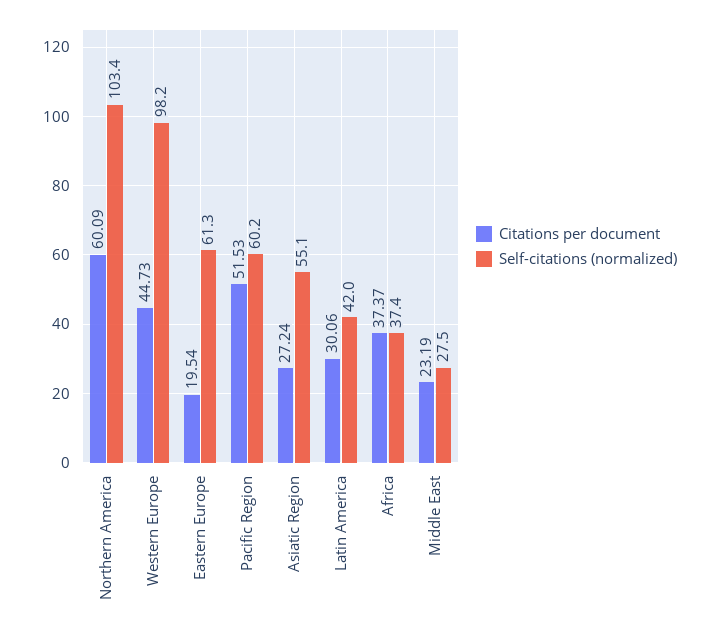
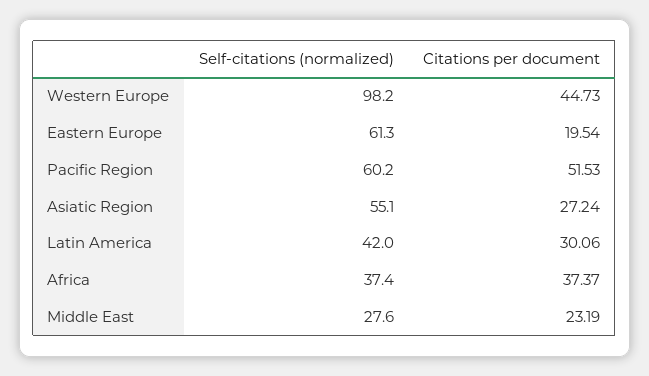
Citations per document, Northern America: 60.09 -> none
Self-citations (normalized), Northern America: 103.4 -> none
Self-citations (normalized), Middle East: 27.5 -> 27.6

